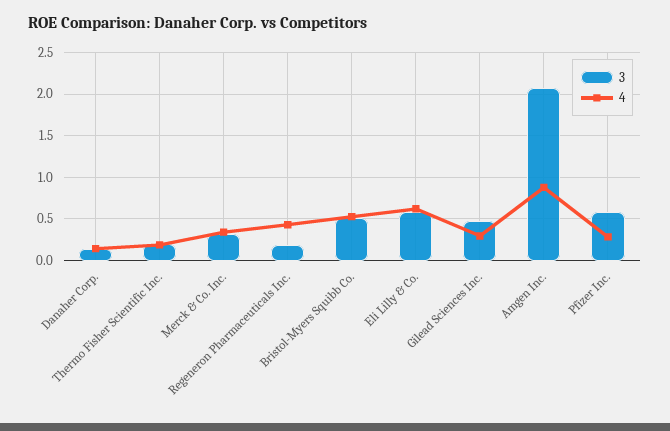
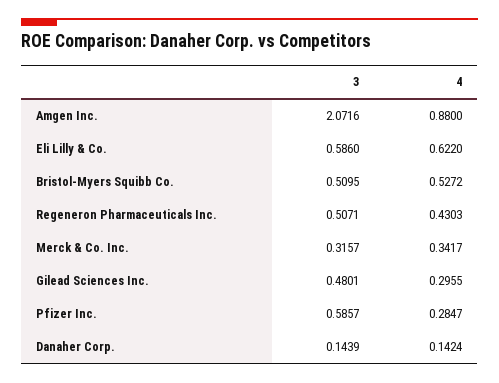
3, Thermo Fisher Scientific Inc.: 0.2 -> none
4, Thermo Fisher Scientific Inc.: 0.2 -> none
3, Regeneron Pharmaceuticals Inc.: 0.2 -> 0.5071

